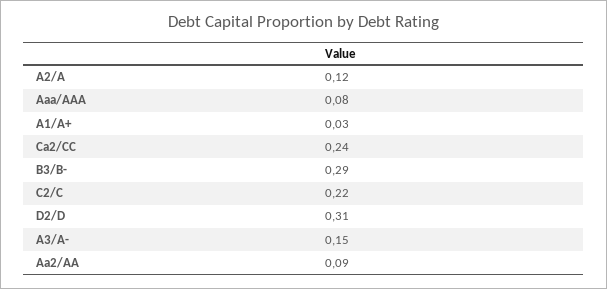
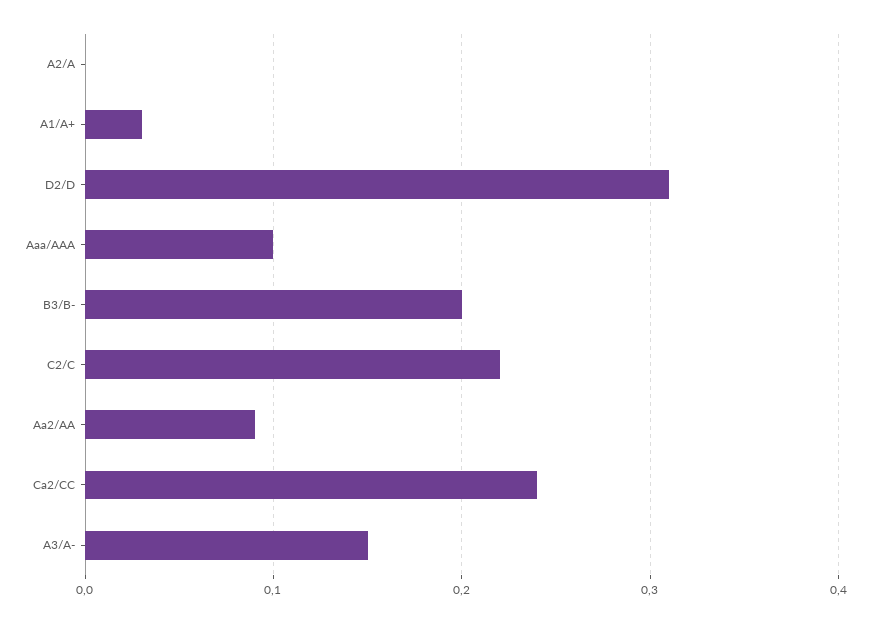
A2/A: 0.12 -> 0
Aaa/AAA: 0.08 -> 0.1
B3/B-: 0.29 -> 0.2

